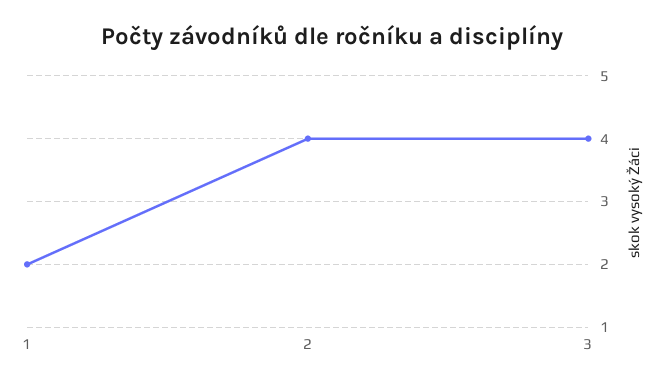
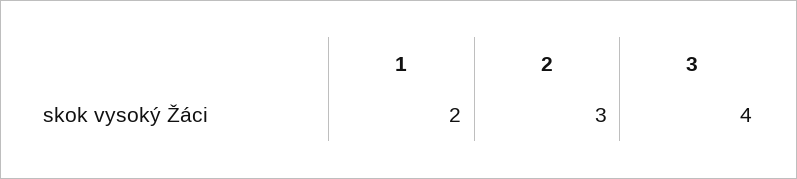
2: 4 -> 3

